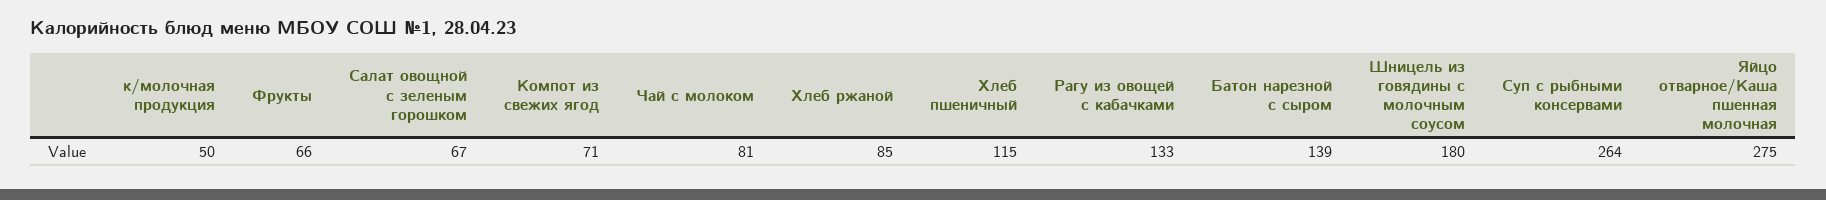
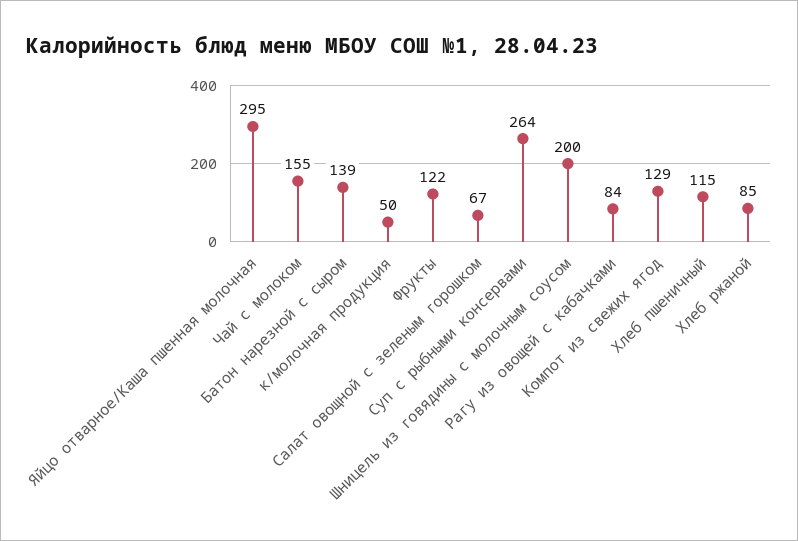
Фрукты: 66 -> 122
Компот из свежих ягод: 71 -> 129
Чай с молоком: 81 -> 155
Рагу из овощей с кабачками: 133 -> 84
Шницель из говядины с молочным соусом: 180 -> 200
Яйцо отварное/Каша пшенная молочная: 275 -> 295

